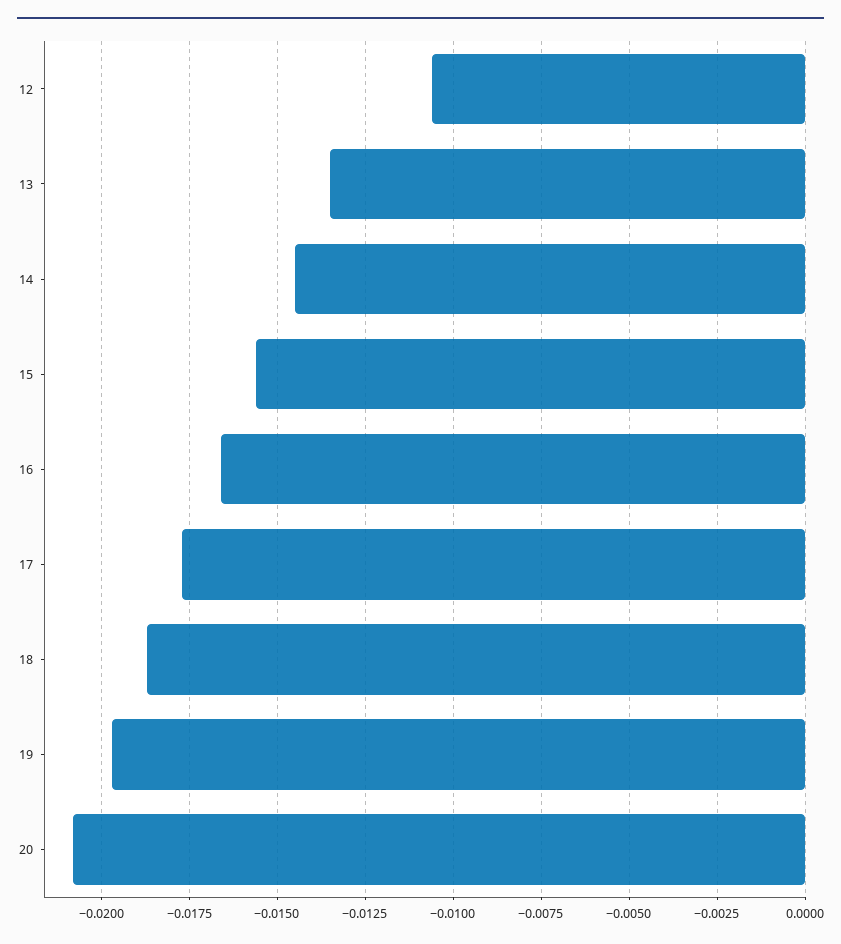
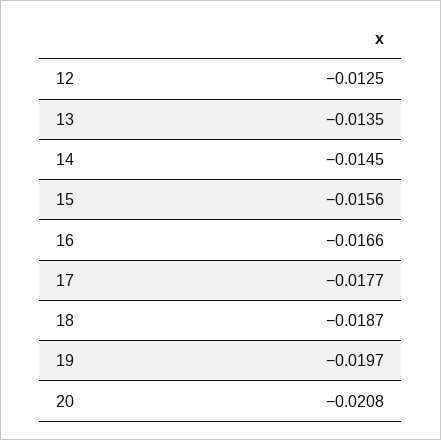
12: -0.0105 -> -0.0125

